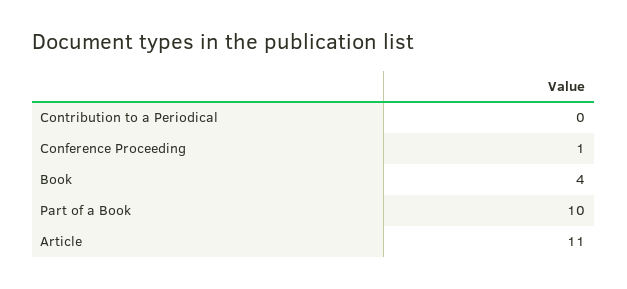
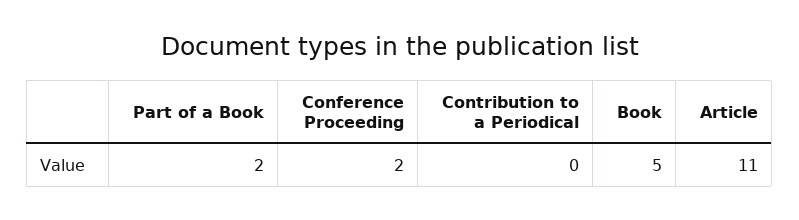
Conference Proceeding: 1 -> 2
Book: 4 -> 5
Part of a Book: 10 -> 2

